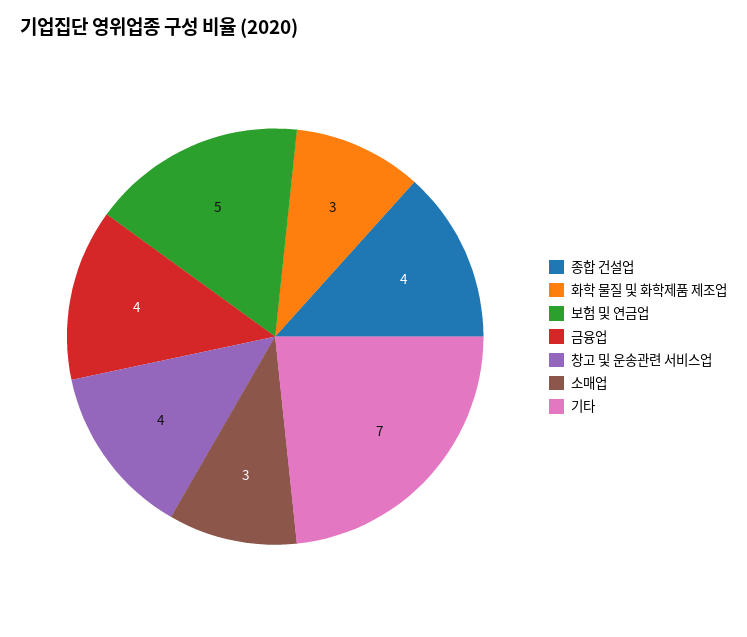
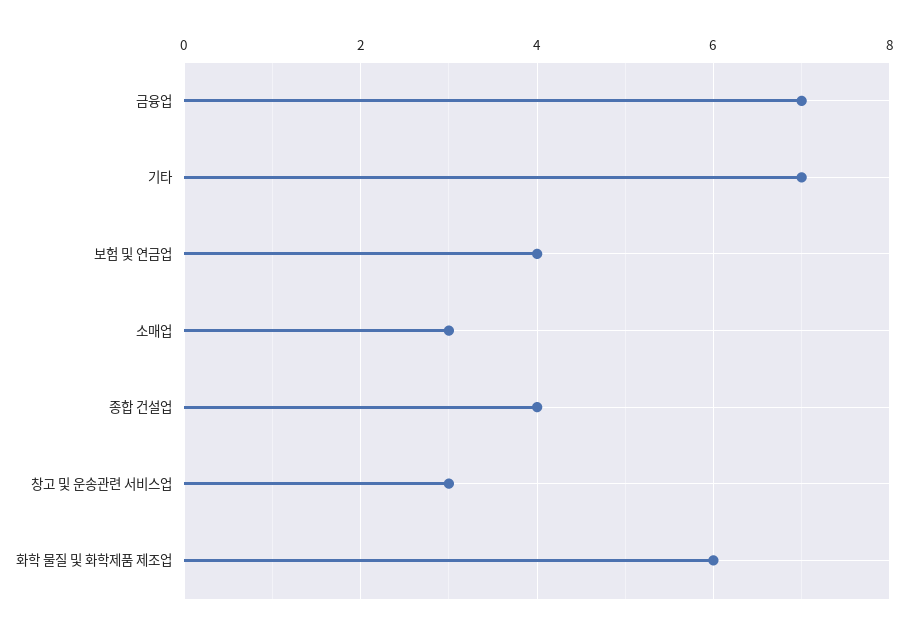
화학 물질 및 화학제품 제조업: 3 -> 6
보험 및 연금업: 5 -> 4
금융업: 4 -> 7
창고 및 운송관련 서비스업: 4 -> 3

